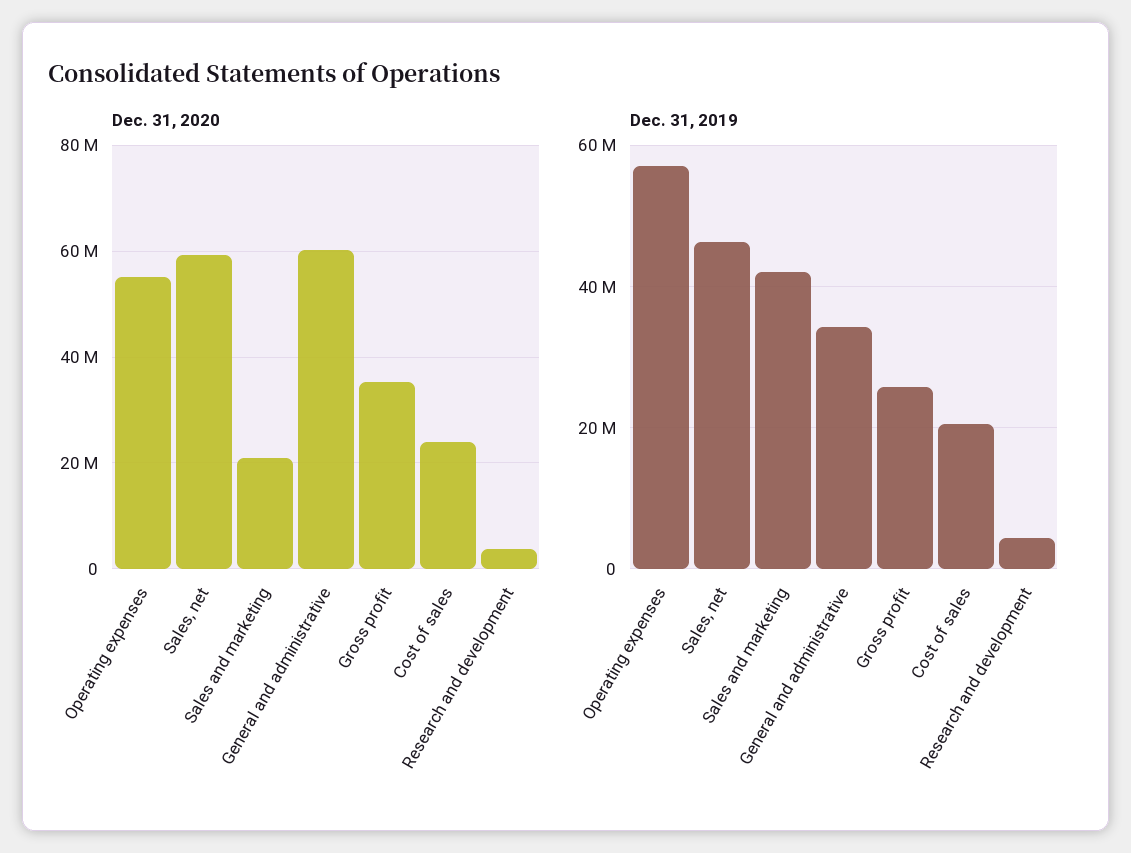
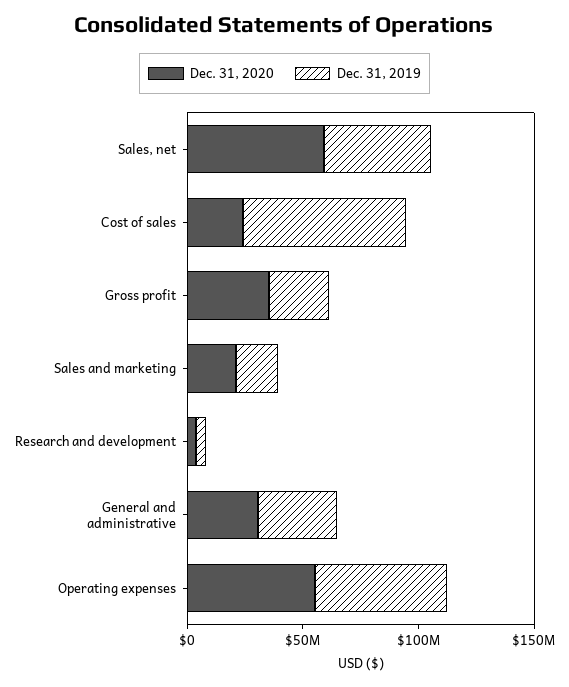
Dec. 31, 2020, General and administrative: 60000000 -> 30000000
Dec. 31, 2019, Sales and marketing: 42000000 -> 20000000
Dec. 31, 2019, Cost of sales: 20000000 -> 70000000

